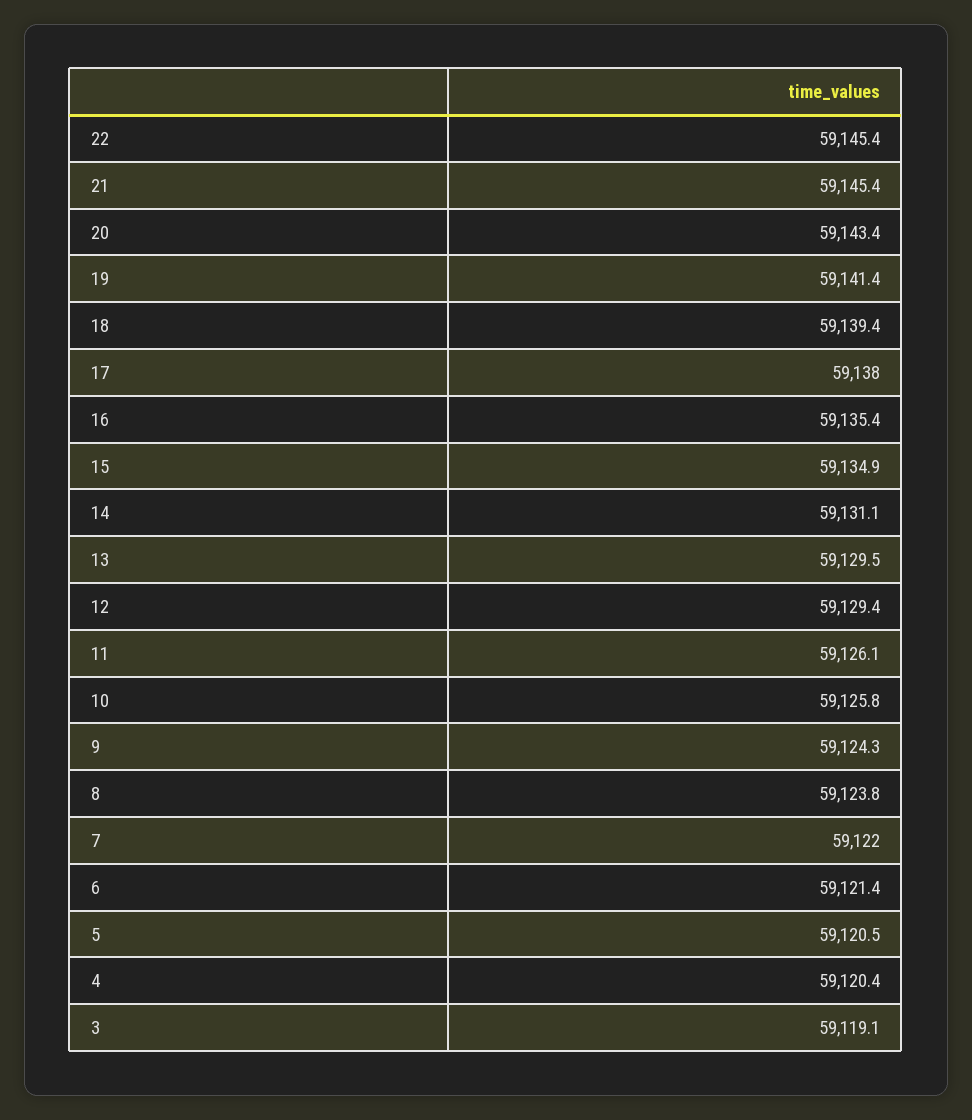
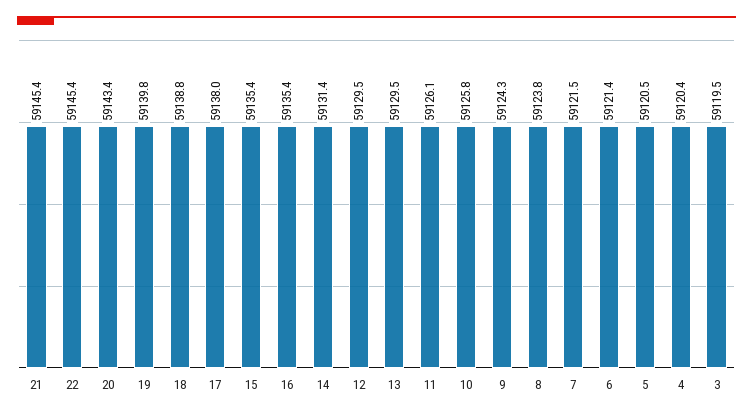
19: 59141.4 -> 59139.8
18: 59139.4 -> 59138.8
15: 59134.9 -> 59135.4
14: 59131.1 -> 59131.4
12: 59129.4 -> 59129.5
7: 59122 -> 59121.5
3: 59119.1 -> 59119.5

